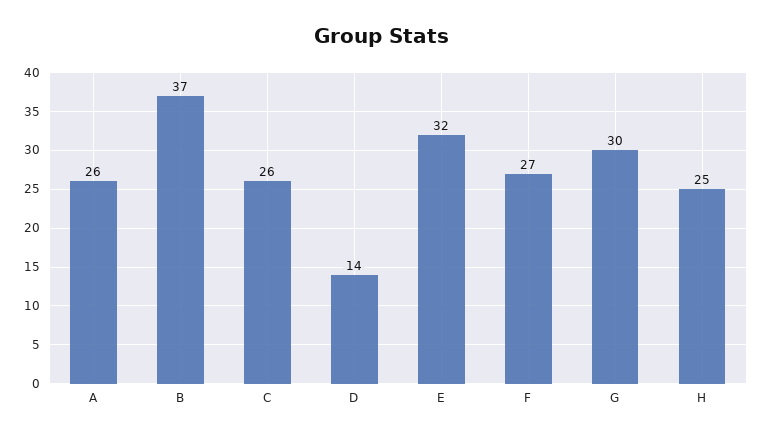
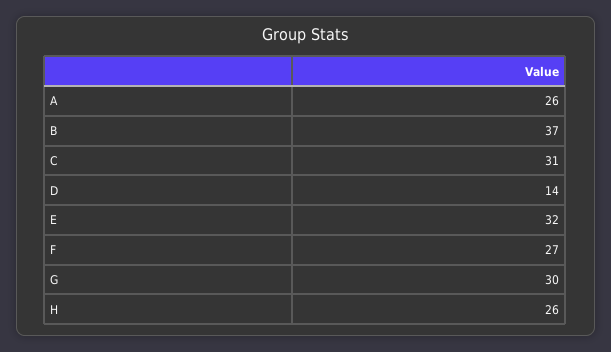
C: 26 -> 31
H: 25 -> 26

